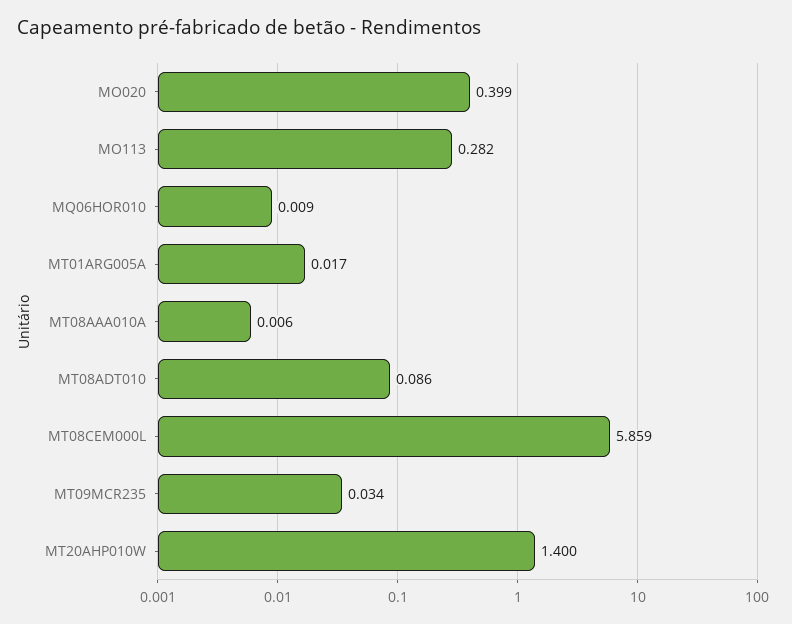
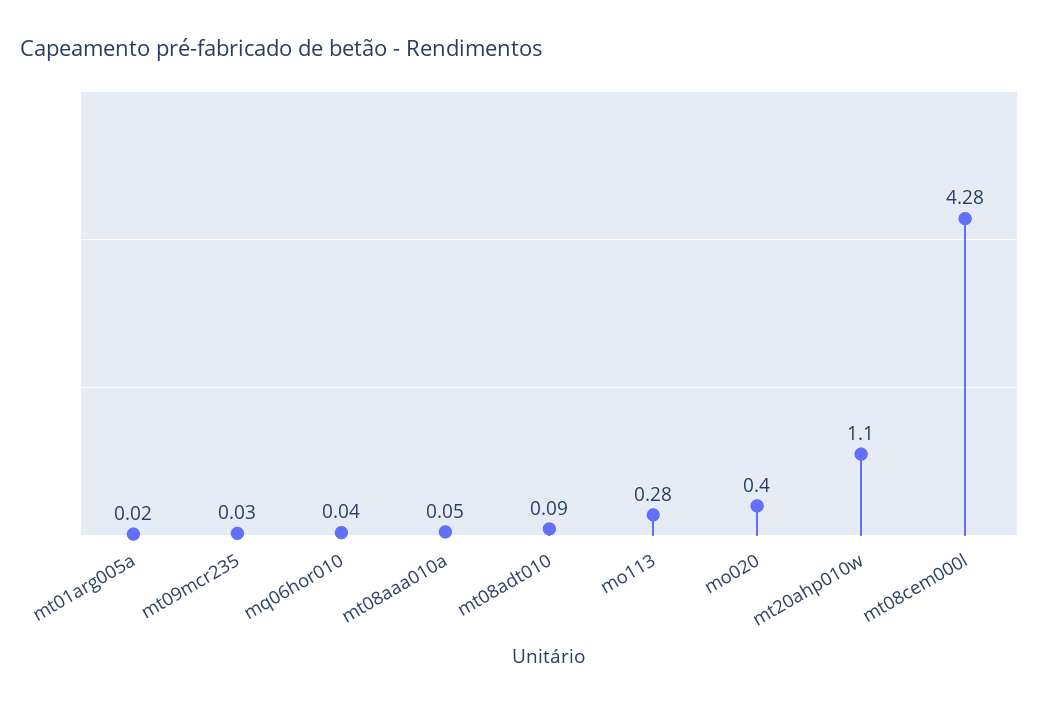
MQ06HOR010: 0.009 -> 0.04
MT08AAA010A: 0.006 -> 0.05
MT08CEM000L: 5.859 -> 4.28
MT20AHP010W: 1.4 -> 1.1

